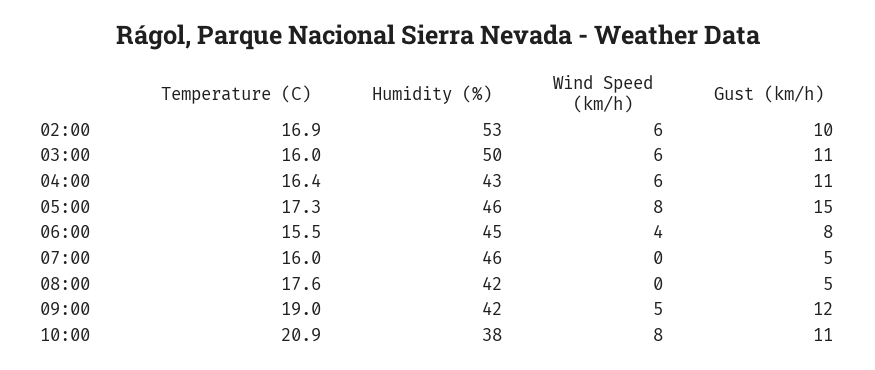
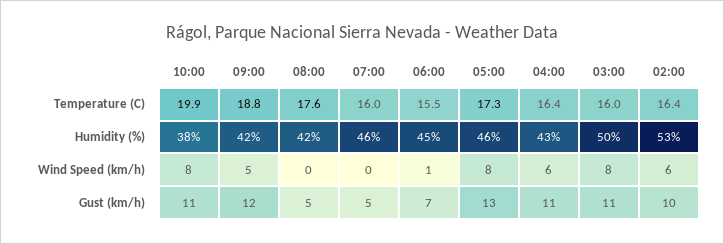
Temperature (C), 02:00: 16.9 -> 16.4
Wind Speed (km/h), 03:00: 6 -> 8
Gust (km/h), 05:00: 15 -> 13
Wind Speed (km/h), 06:00: 4 -> 1
Gust (km/h), 06:00: 8 -> 7
Temperature (C), 09:00: 19 -> 18.8
Temperature (C), 10:00: 20.9 -> 19.9

